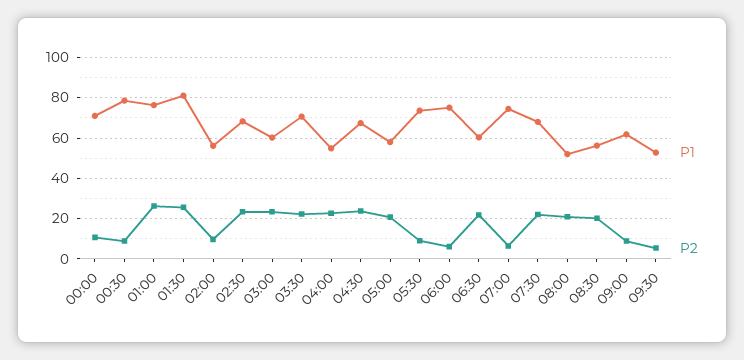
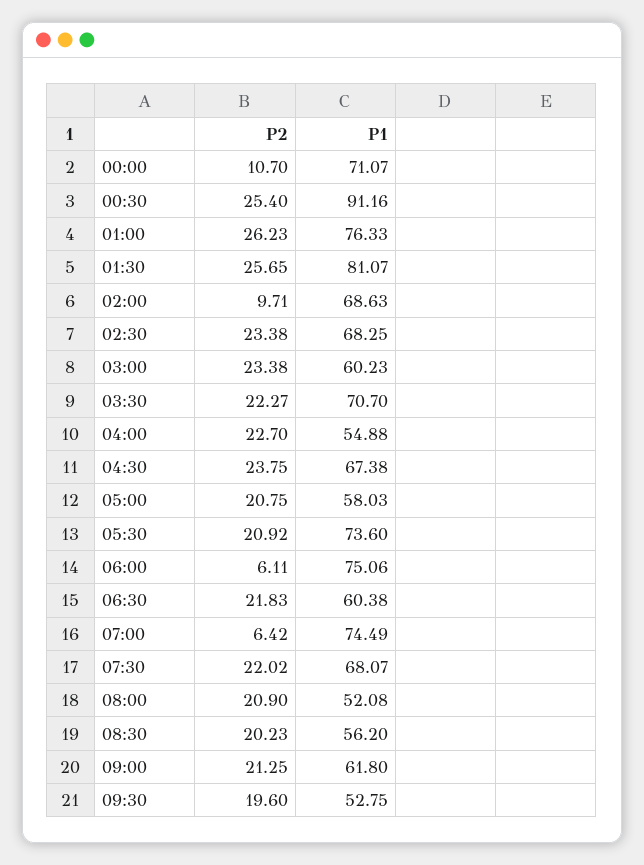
P1, 00:30: 80 -> 91.16
P2, 00:30: 10 -> 25.4
P1, 02:00: 55 -> 68.63
P2, 05:30: 10 -> 20.92
P2, 09:00: 10 -> 21.25
P2, 09:30: 5 -> 19.6

